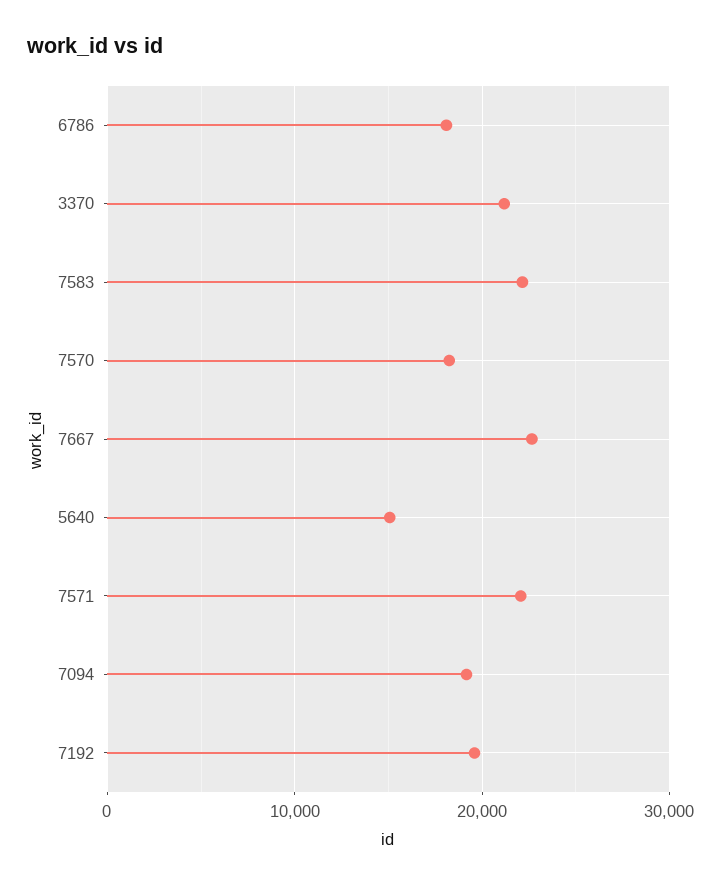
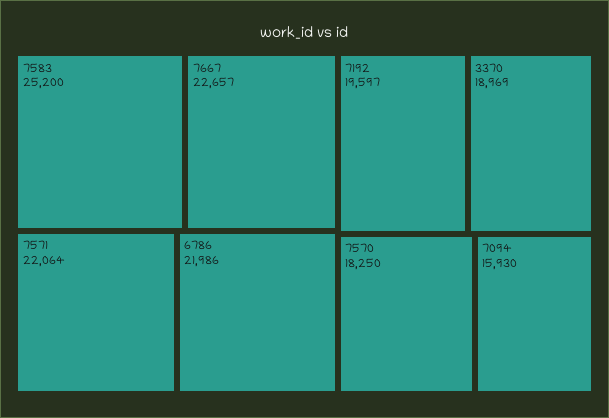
6786: 18000 -> 21986
3370: 21000 -> 18969
7583: 22000 -> 25200
5640: 15000 -> none
7094: 19000 -> 15930

